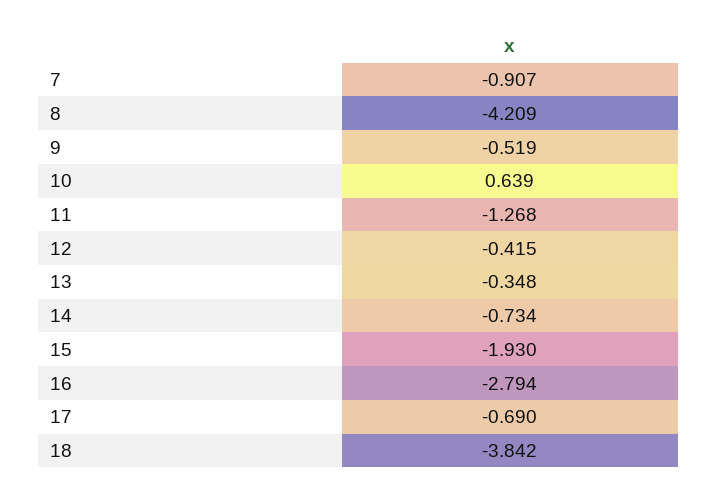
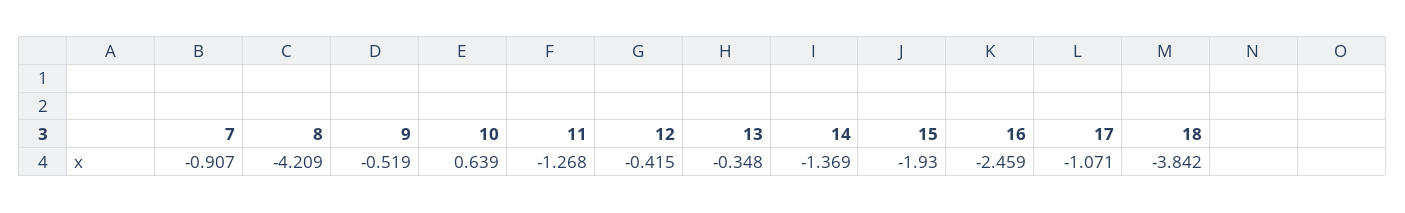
14: -0.734 -> -1.369
16: -2.794 -> -2.459
17: -0.69 -> -1.071

